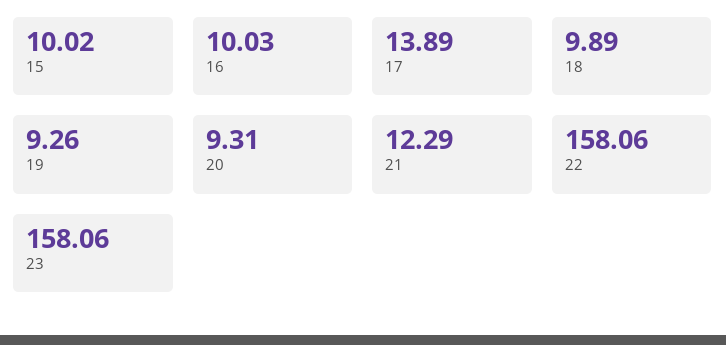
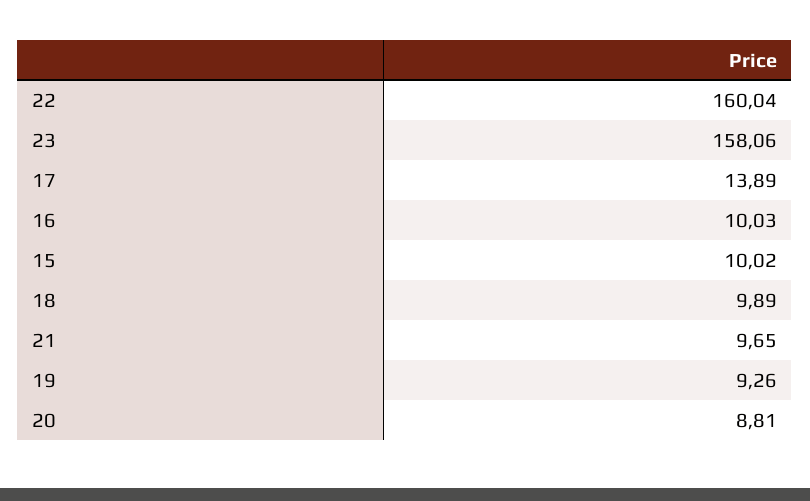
20: 9.31 -> 8.81
21: 12.29 -> 9.65
22: 158.06 -> 160.04

